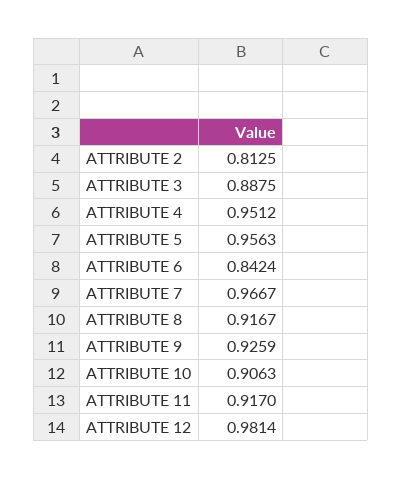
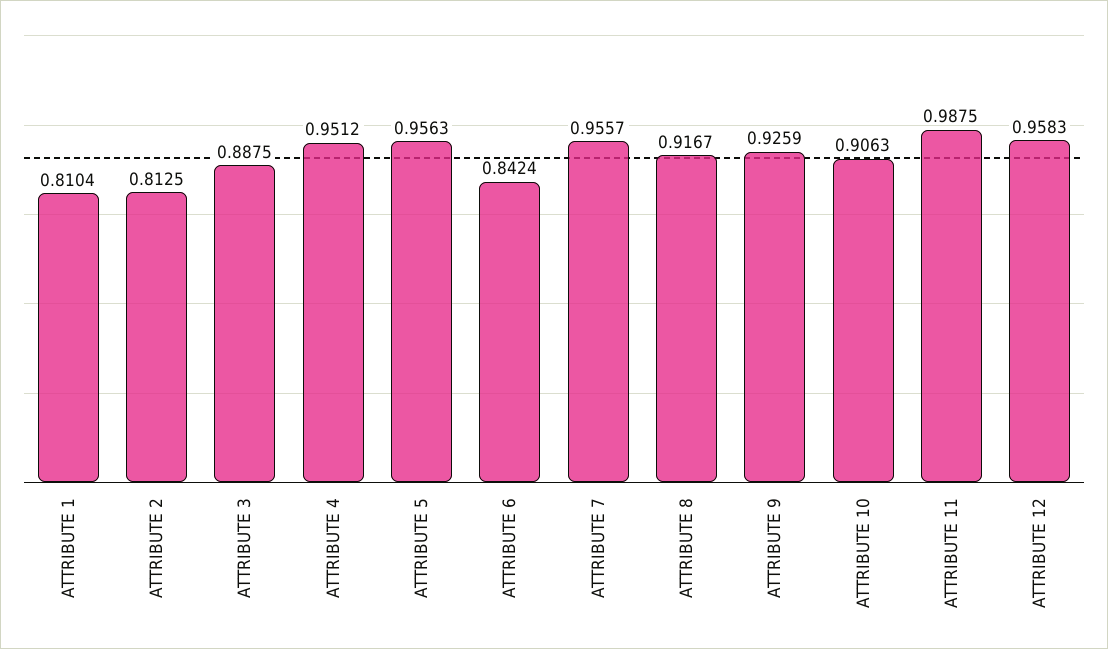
ATTRIBUTE 7: 0.9667 -> 0.9557
ATTRIBUTE 11: 0.917 -> 0.9875
ATTRIBUTE 12: 0.9814 -> 0.9583
ATTRIBUTE 1: none -> 0.8104

